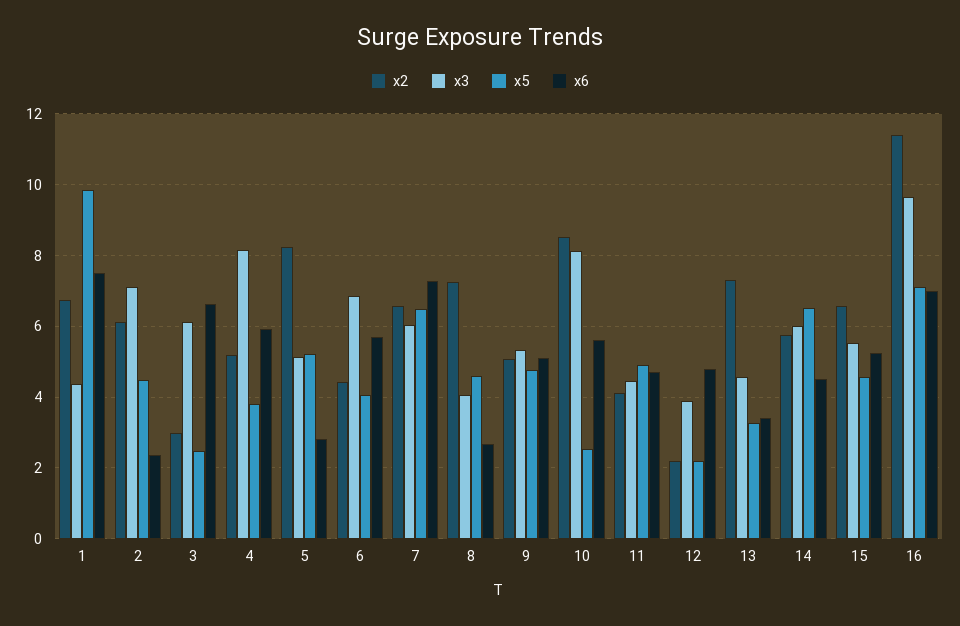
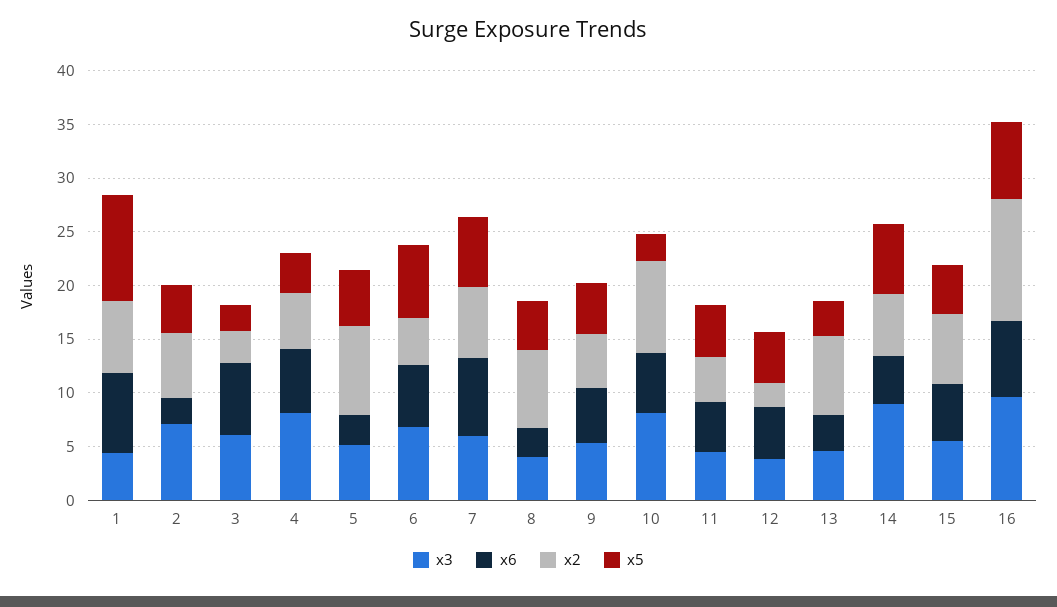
x5, 6: 4 -> 7
x5, 12: 2.2 -> 5
x3, 14: 6 -> 9

